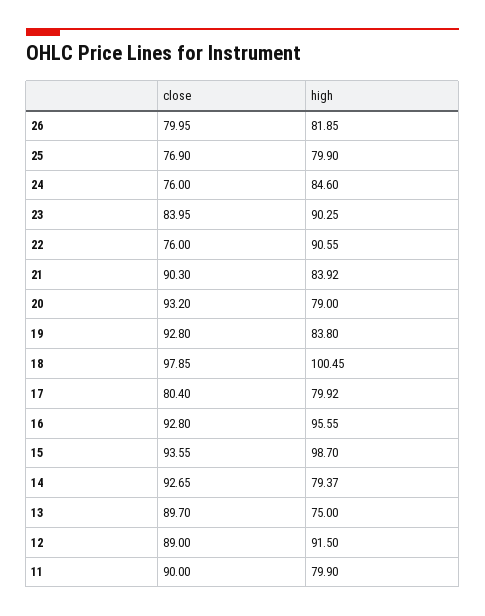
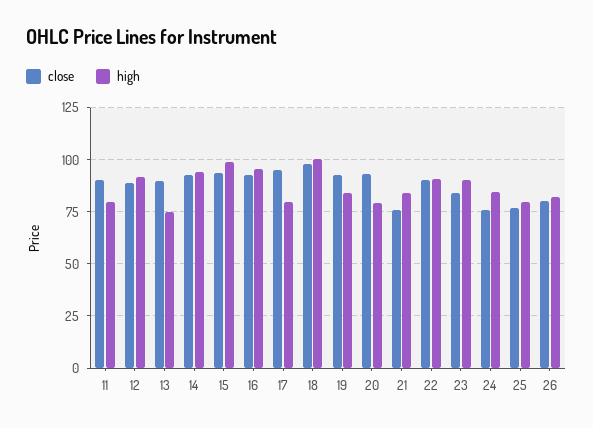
close, 22: 76 -> 90
close, 21: 90.3 -> 75
close, 17: 80.4 -> 95
high, 14: 79.37 -> 95

